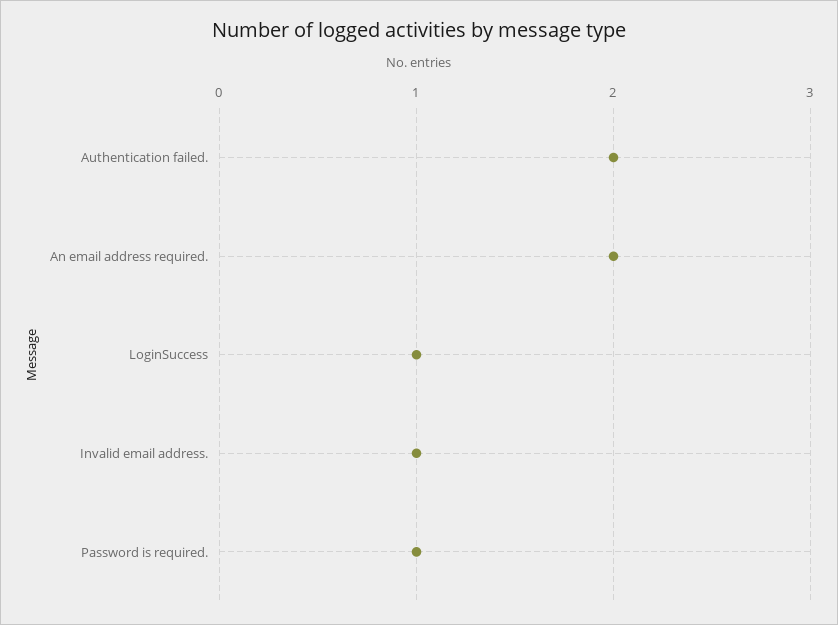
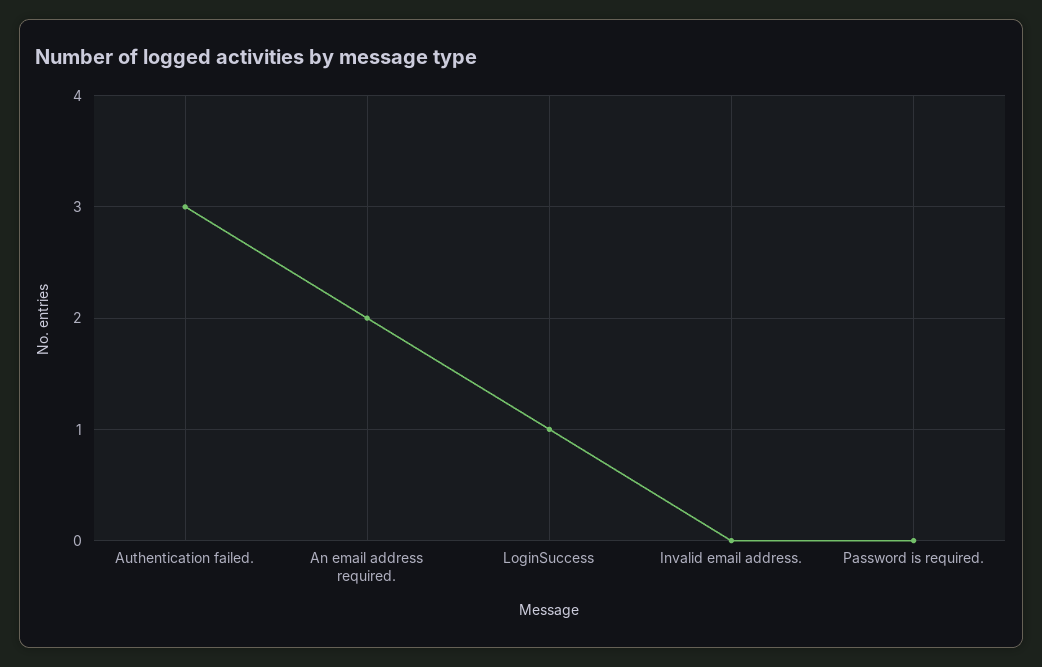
Authentication failed.: 2 -> 3
Invalid email address.: 1 -> 0
Password is required.: 1 -> 0

